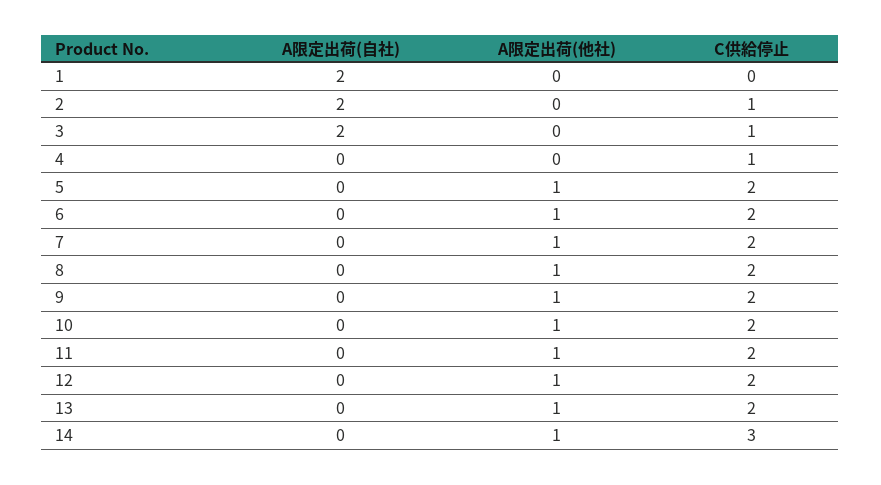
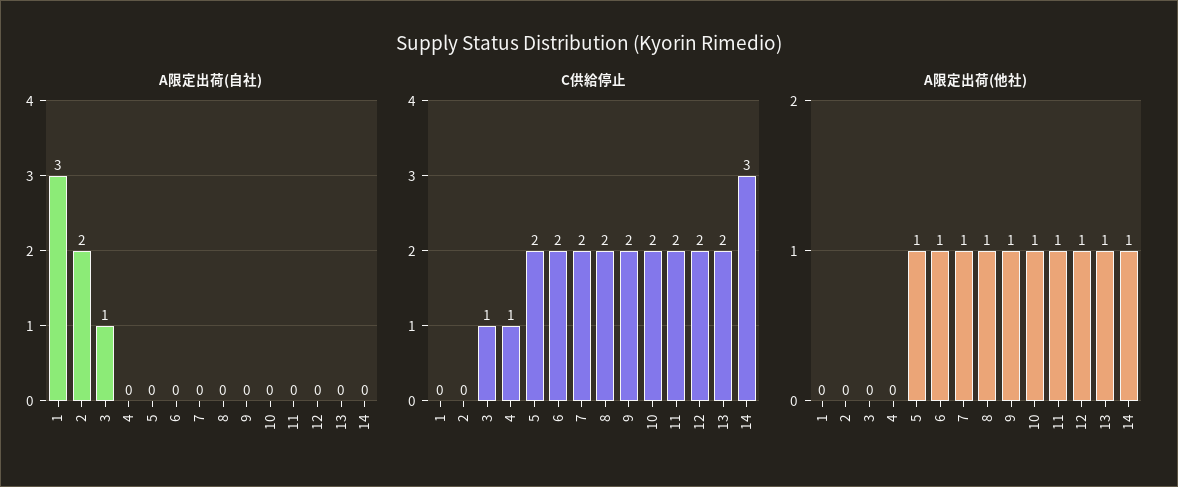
A限定出荷(自社), 1: 2 -> 3
C供給停止, 2: 1 -> 0
A限定出荷(自社), 3: 2 -> 1

